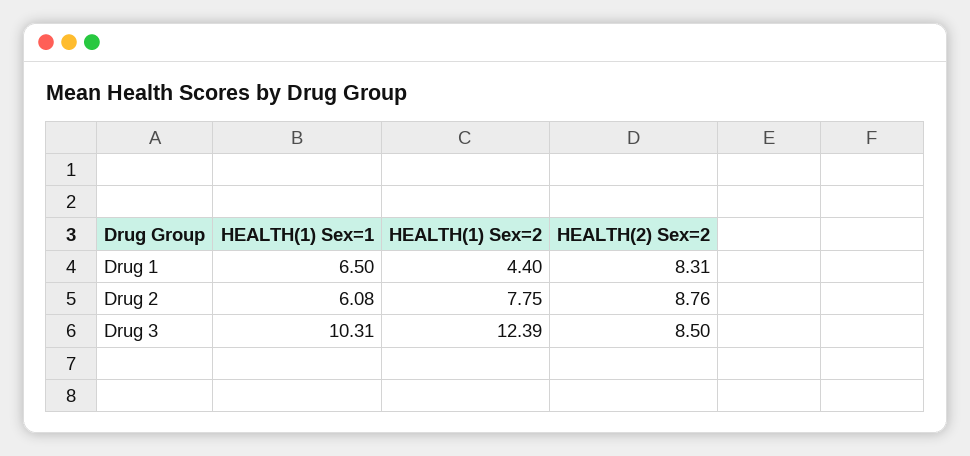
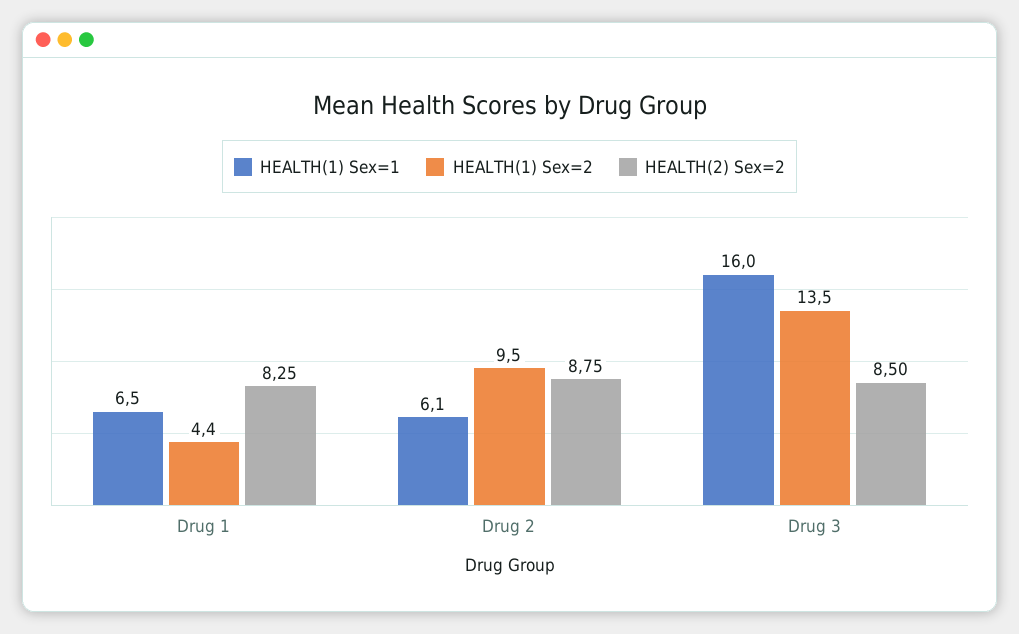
HEALTH(2) Sex=2, Drug 1: 8.31 -> 8.25
HEALTH(1) Sex=2, Drug 2: 7.75 -> 9.5
HEALTH(2) Sex=2, Drug 2: 8.76 -> 8.75
HEALTH(1) Sex=1, Drug 3: 10.31 -> 16
HEALTH(1) Sex=2, Drug 3: 12.39 -> 13.5

